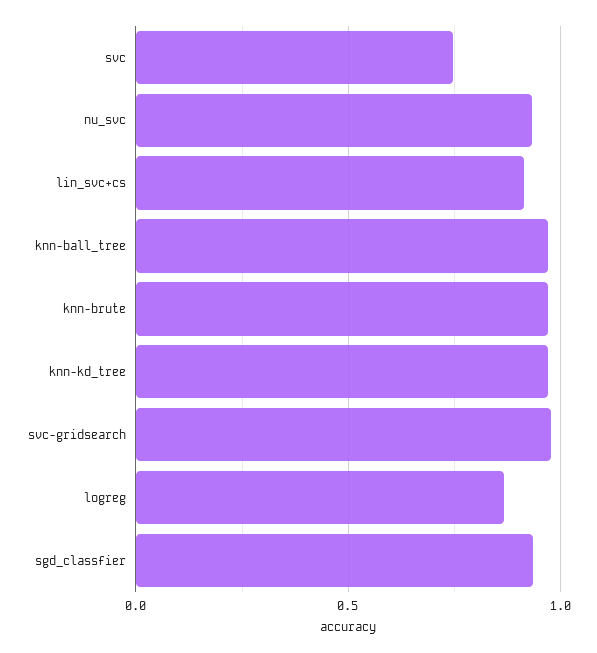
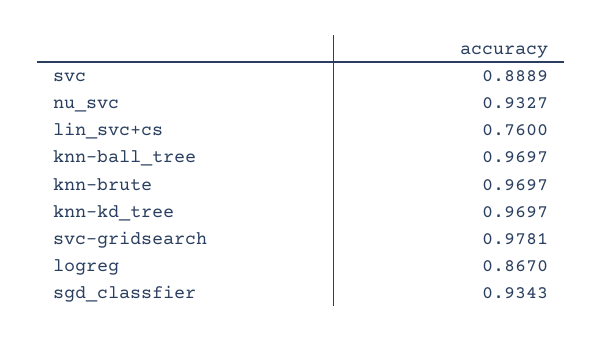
svc: 0.75 -> 0.8889
lin_svc+cs: 0.9 -> 0.76

